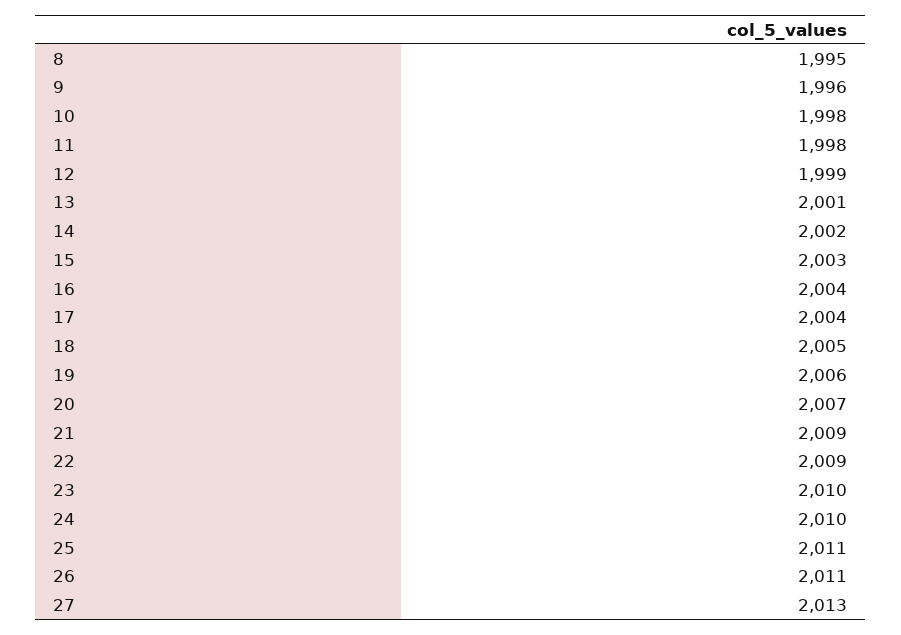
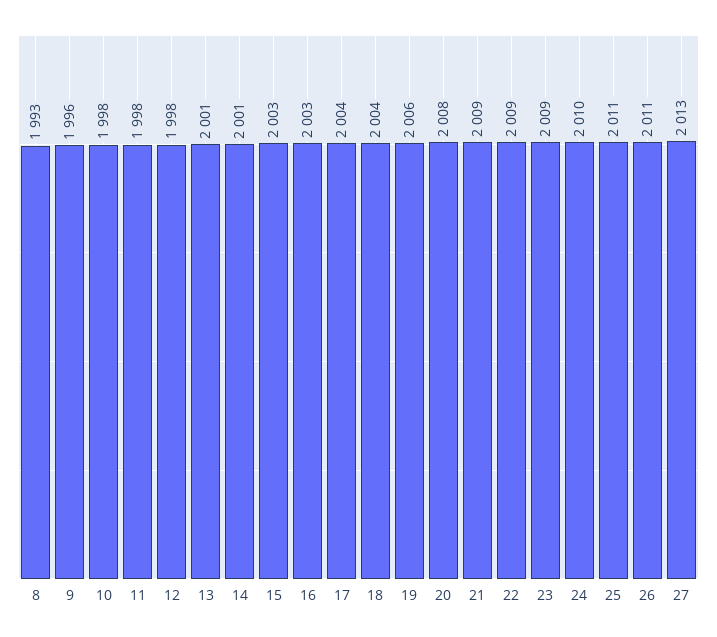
8: 1995 -> 1993
12: 1999 -> 1998
14: 2002 -> 2001
16: 2004 -> 2003
18: 2005 -> 2004
20: 2007 -> 2008
23: 2010 -> 2009

